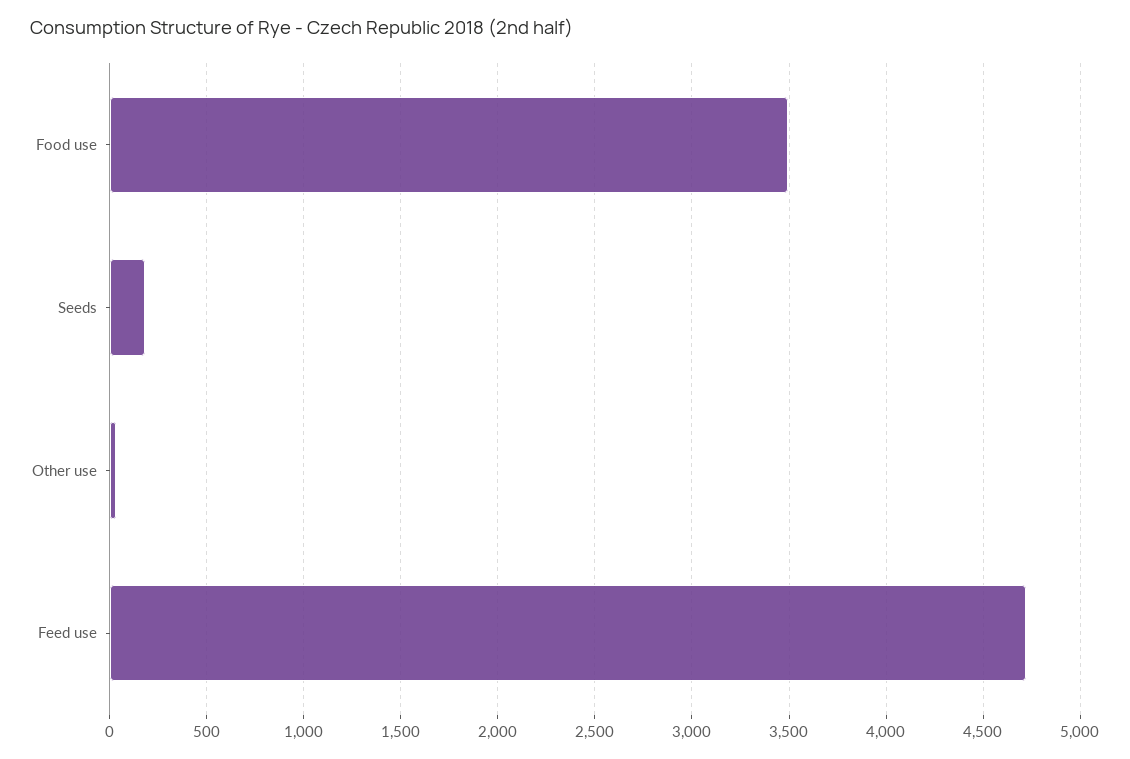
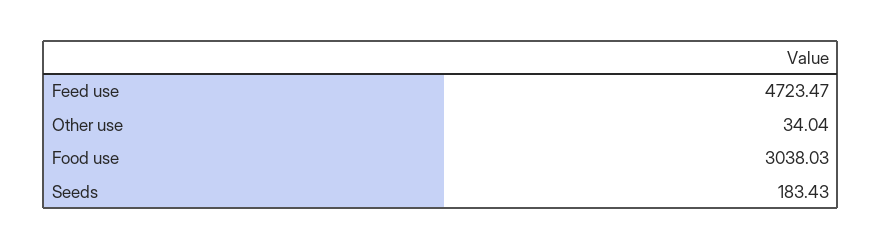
Food use: 3500 -> 3038.03

